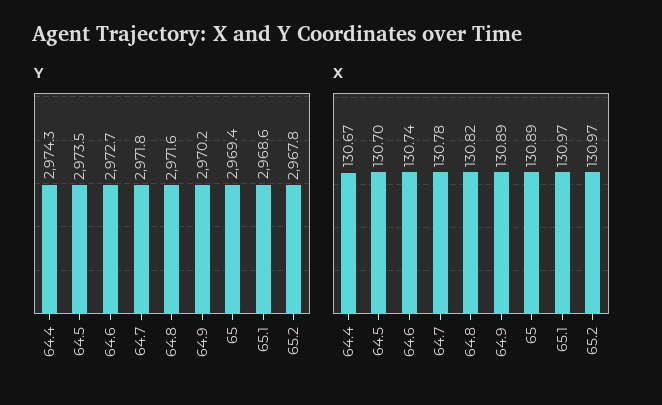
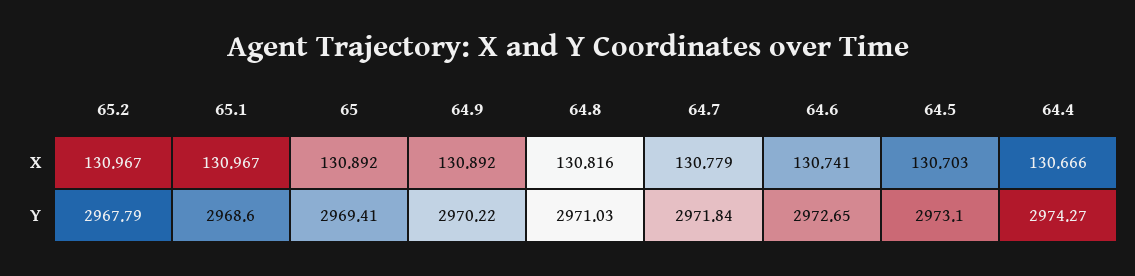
Y, 64.5: 2973.5 -> 2973.1
Y, 64.8: 2971.6 -> 2971.03

